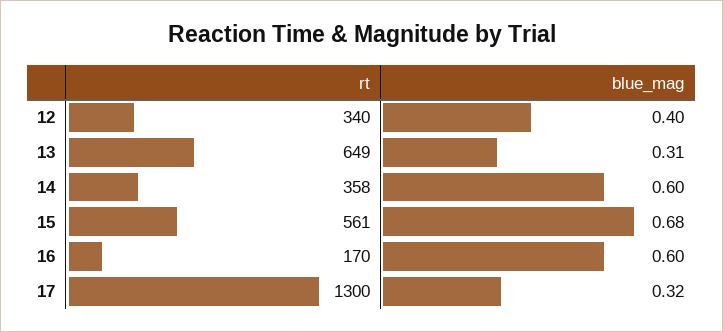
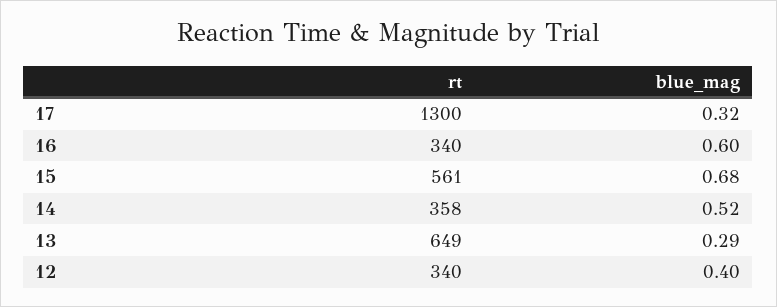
blue_mag, 13: 0.31 -> 0.29
blue_mag, 14: 0.6 -> 0.52
rt, 16: 170 -> 340

